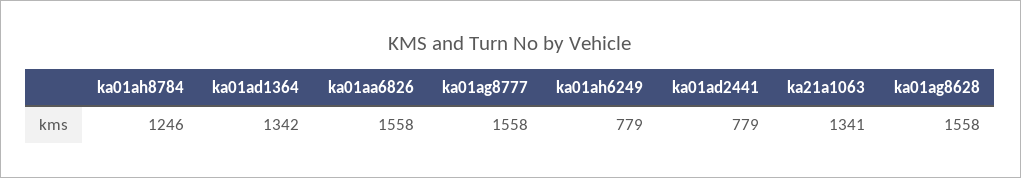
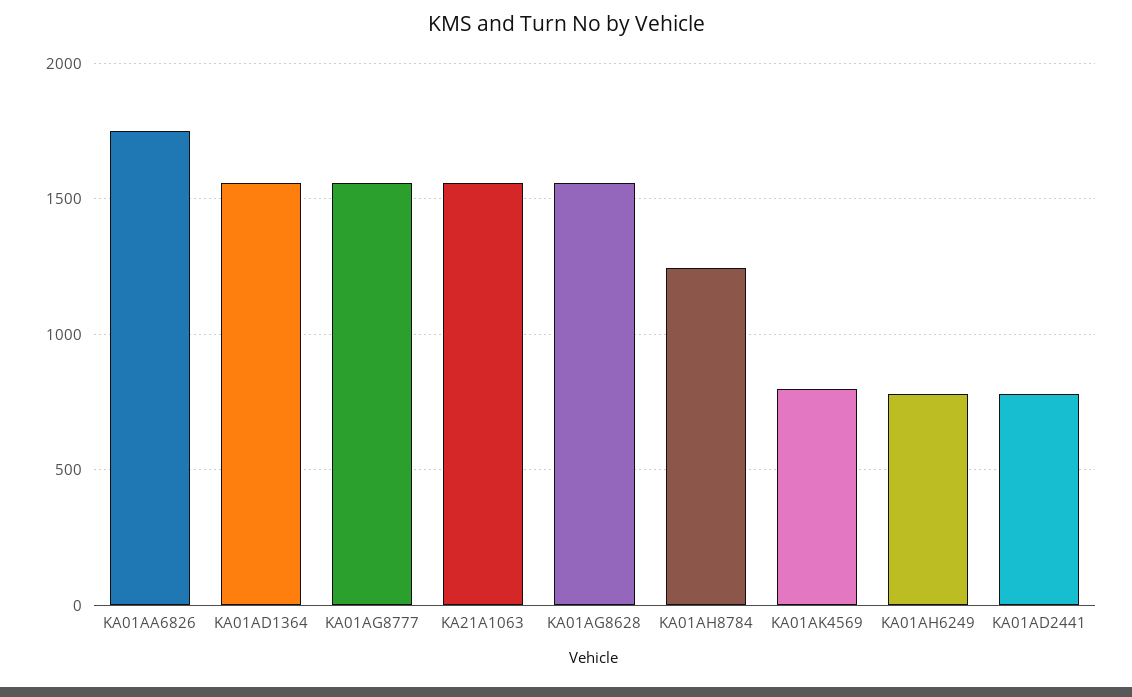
ka01ad1364: 1342 -> 1550
ka01aa6826: 1558 -> 1750
ka21a1063: 1341 -> 1550
KA01AK4569: none -> 800

